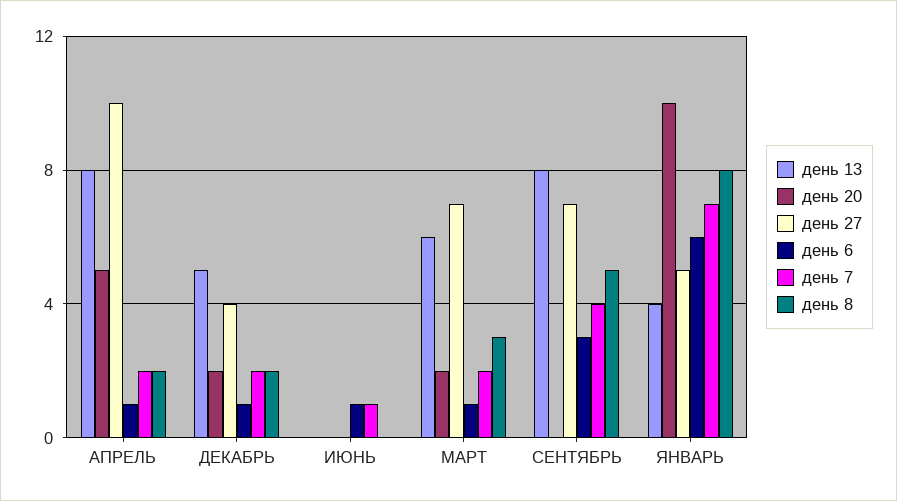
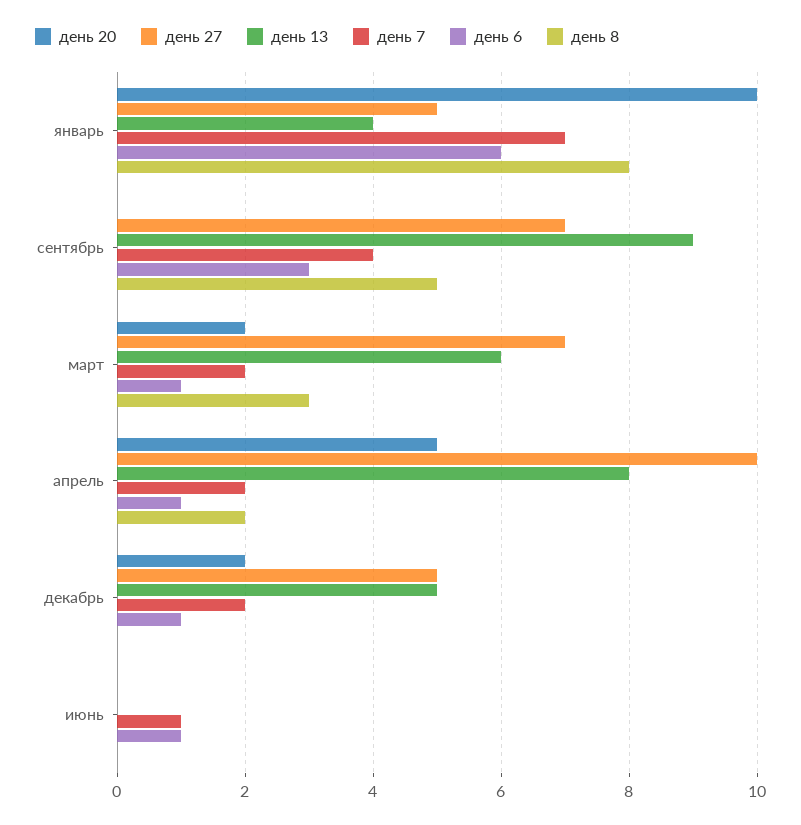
день 27, ДЕКАБРЬ: 4 -> 5
день 8, ДЕКАБРЬ: 2 -> 0
день 13, СЕНТЯБРЬ: 8 -> 9

